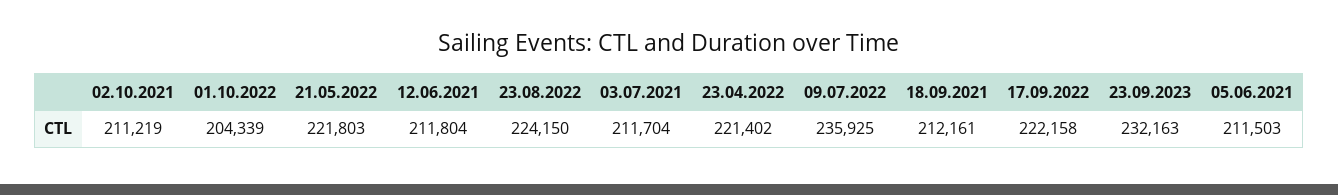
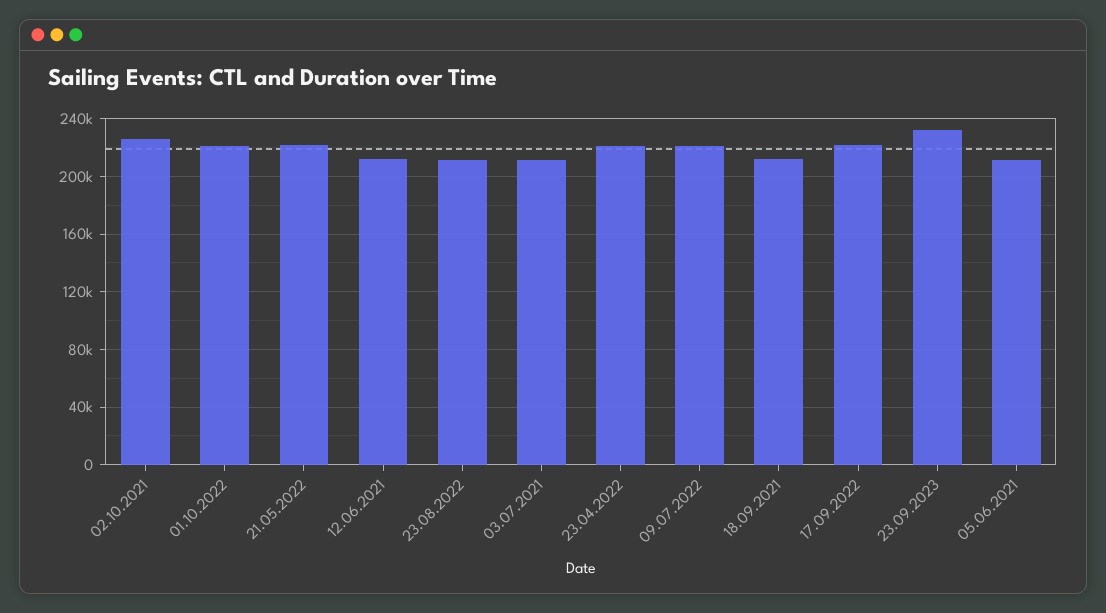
02.10.2021: 211219 -> 225000
01.10.2022: 204339 -> 220000
23.08.2022: 224150 -> 210000
09.07.2022: 235925 -> 220000

